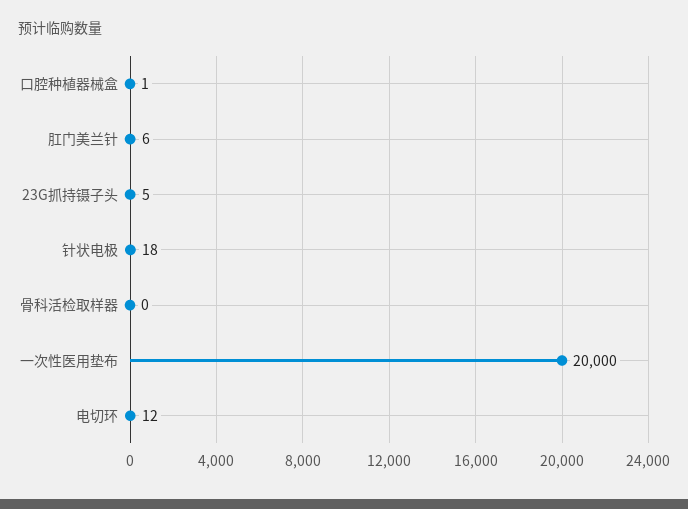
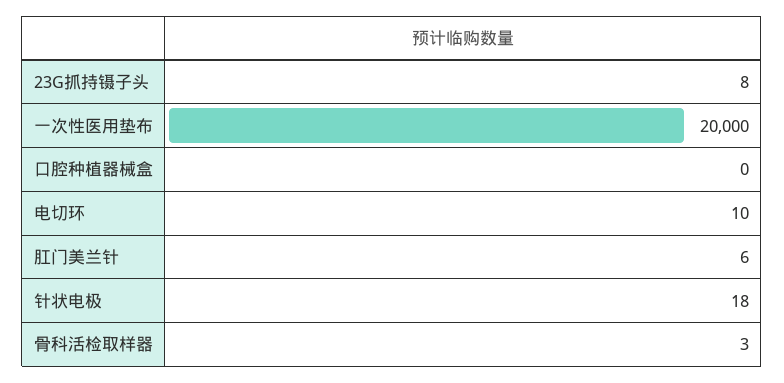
口腔种植器械盒: 1 -> 0
23G抓持镊子头: 5 -> 8
骨科活检取样器: 0 -> 3
电切环: 12 -> 10

